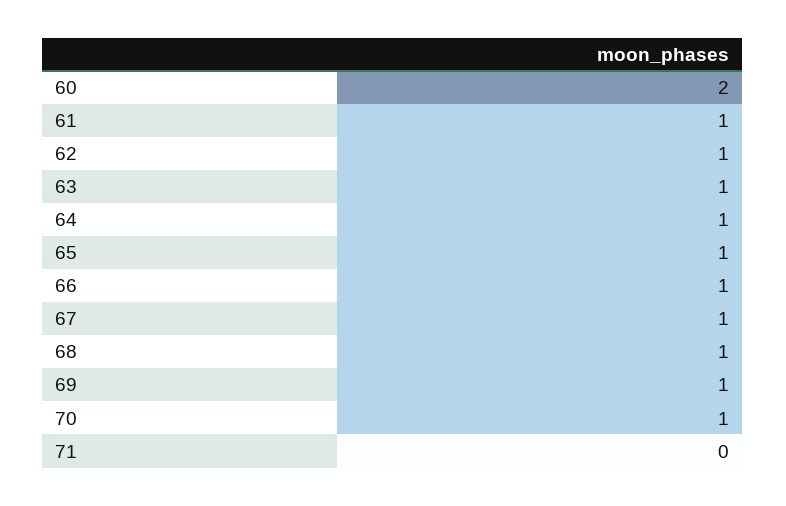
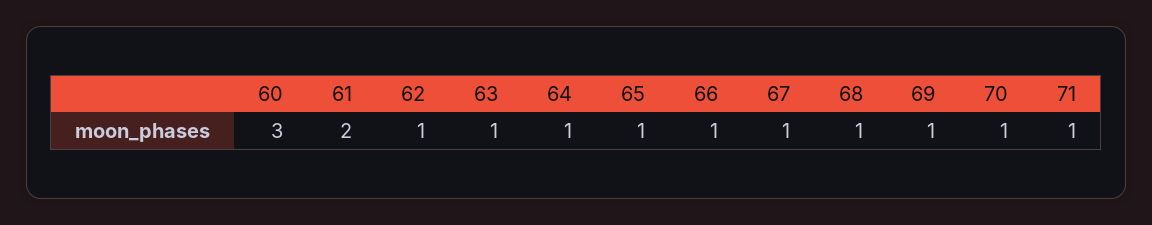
60: 2 -> 3
61: 1 -> 2
71: 0 -> 1

